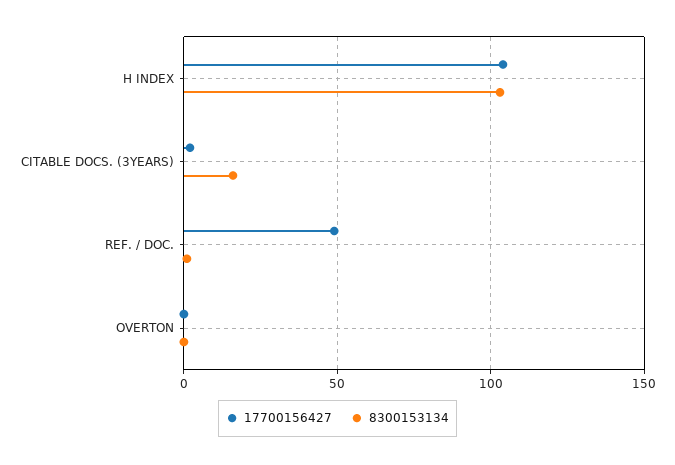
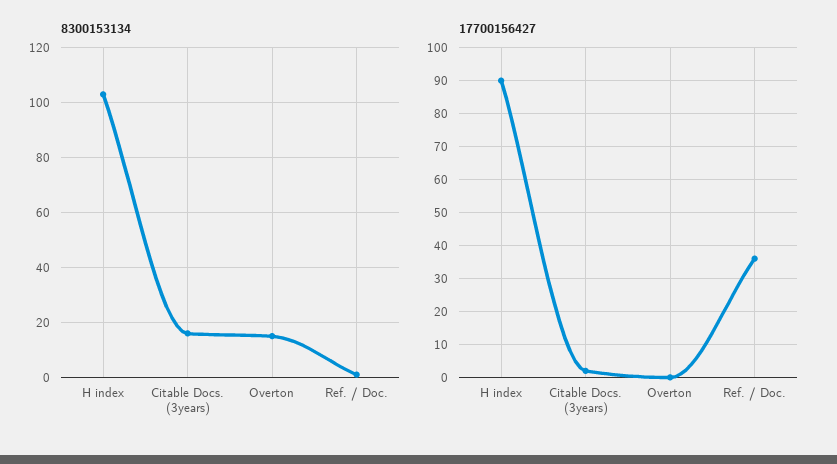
17700156427, H INDEX: 105 -> 90
17700156427, REF. / DOC.: 50 -> 35
8300153134, OVERTON: 0 -> 15

